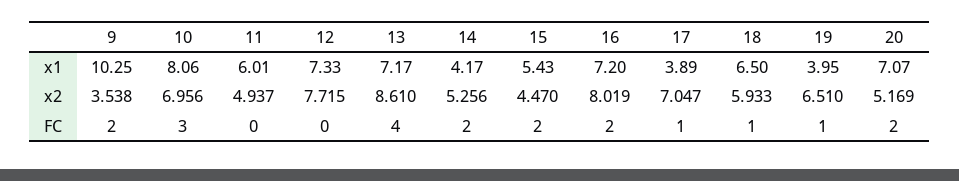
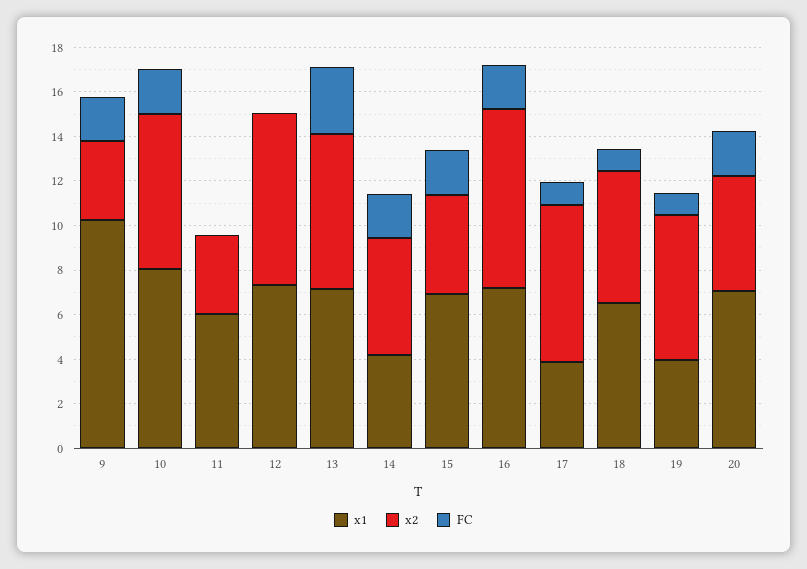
x1, 15: 5.43 -> 7
x2, 11: 4.937 -> 3.5
x2, 13: 8.61 -> 7
FC, 10: 3 -> 2
FC, 13: 4 -> 3

